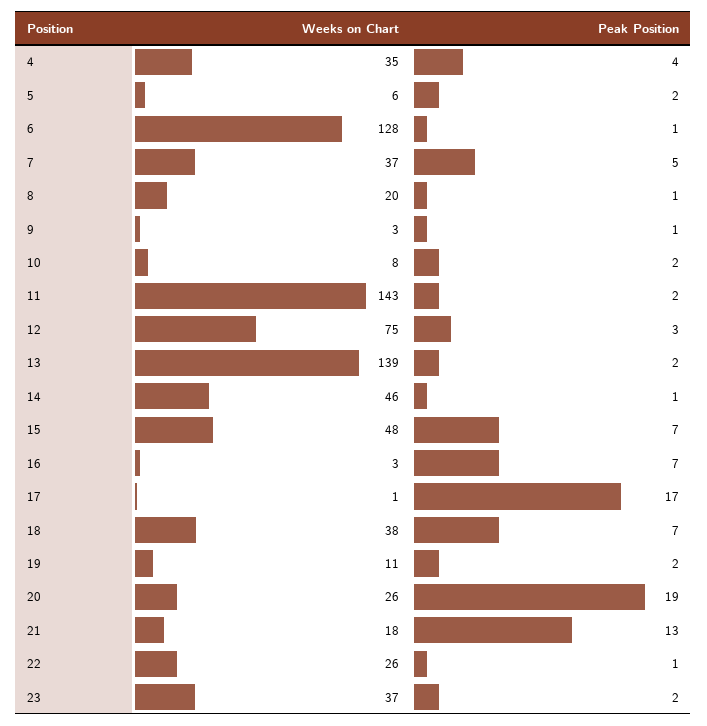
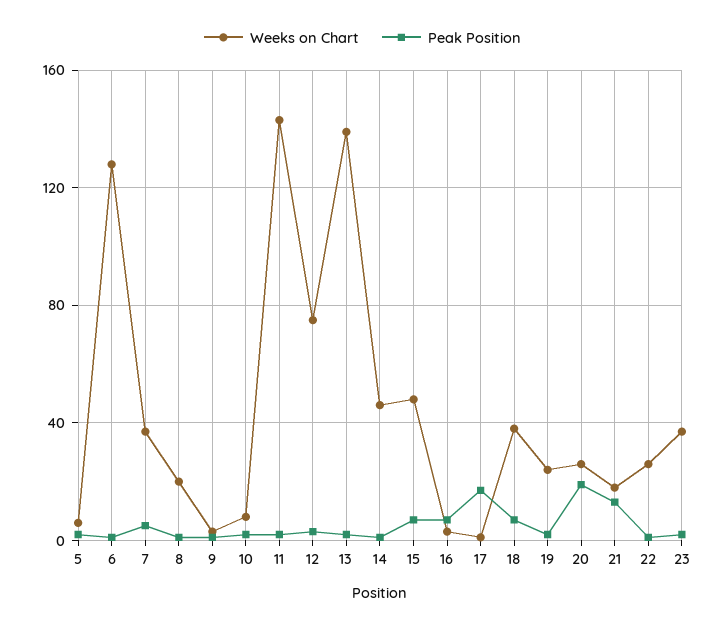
Weeks on Chart, 4: 35 -> none
Peak Position, 4: 4 -> none
Weeks on Chart, 19: 11 -> 25

